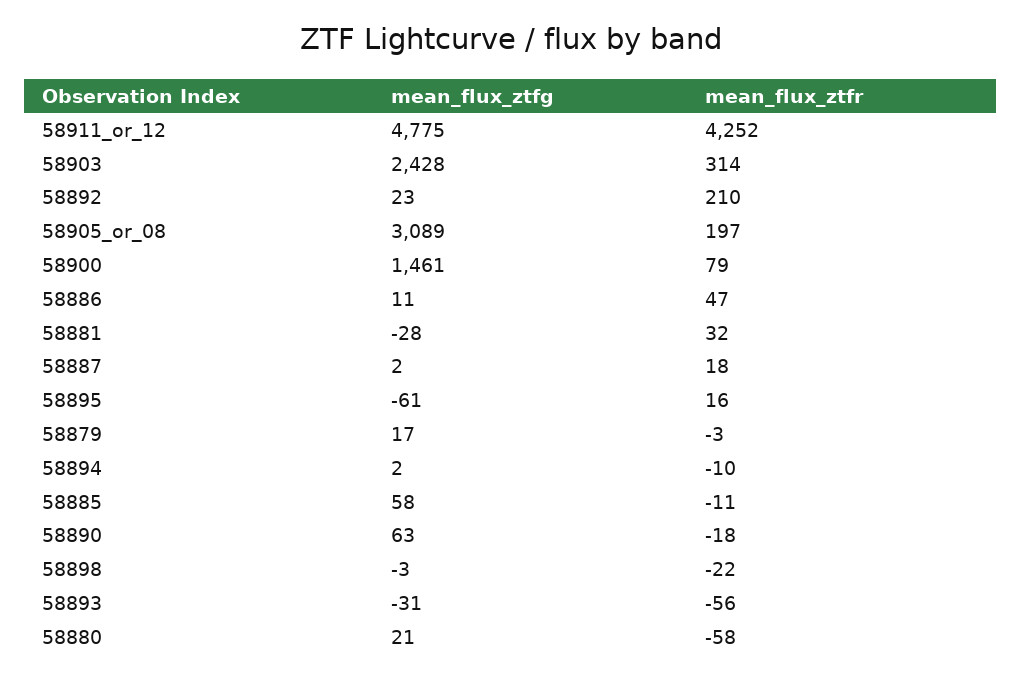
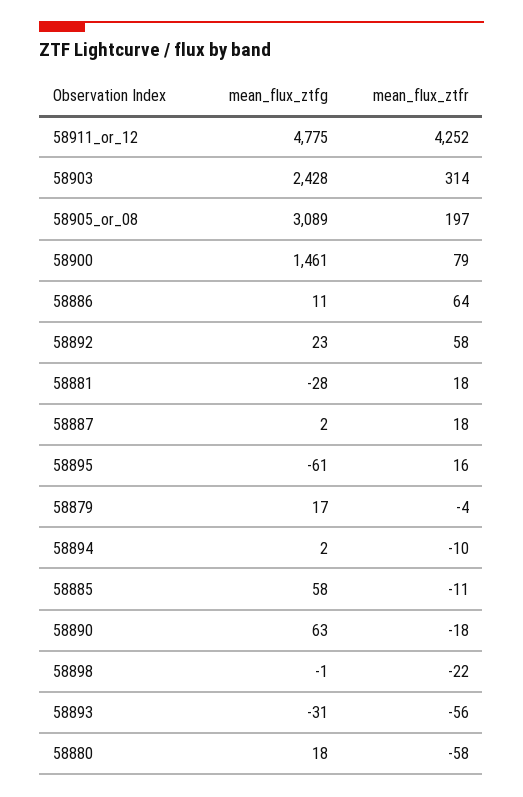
mean_flux_ztfr, 58892: 210 -> 58
mean_flux_ztfr, 58886: 47 -> 64
mean_flux_ztfr, 58881: 32 -> 18
mean_flux_ztfr, 58879: -3 -> -4
mean_flux_ztfg, 58898: -3 -> -1
mean_flux_ztfg, 58880: 21 -> 18

